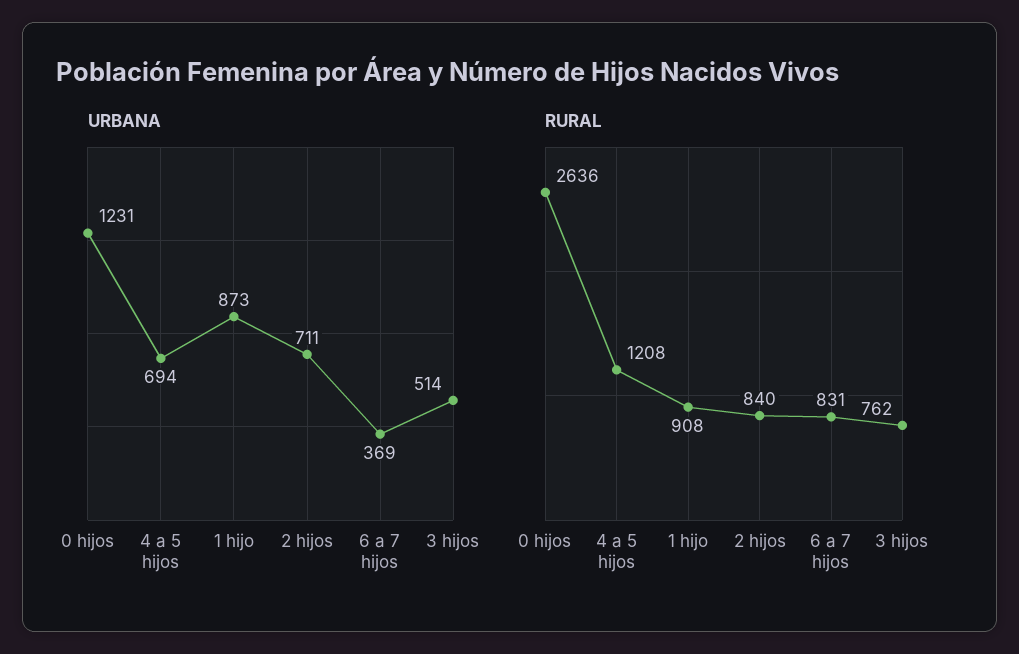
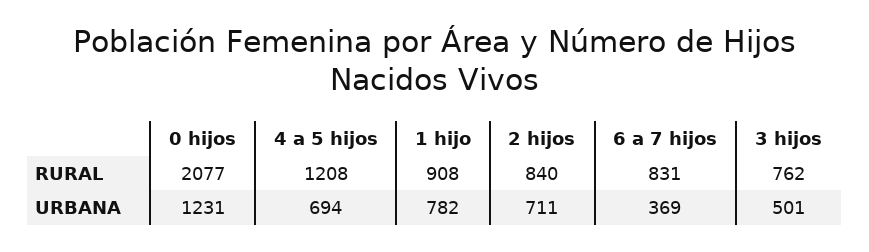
URBANA, 1 hijo: 873 -> 782
URBANA, 3 hijos: 514 -> 501
RURAL, 0 hijos: 2636 -> 2077

